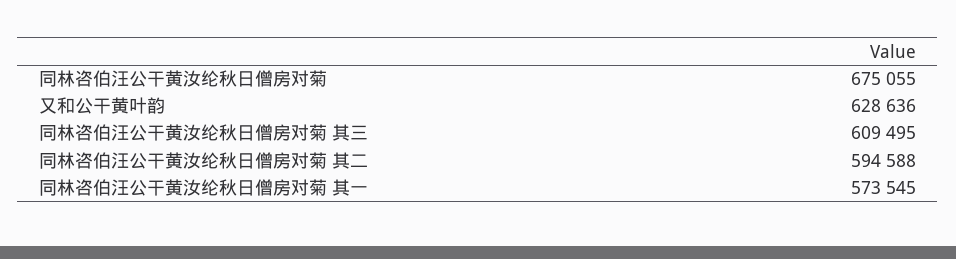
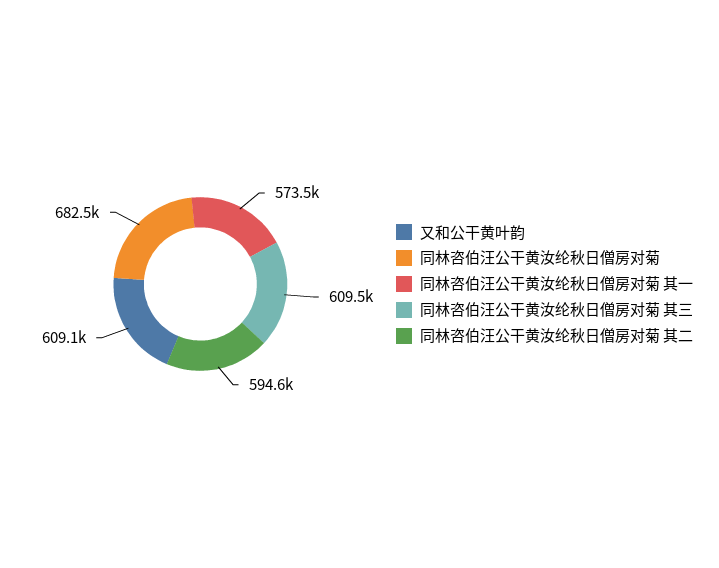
同林咨伯汪公干黄汝纶秋日僧房对菊: 675055 -> 682500
又和公干黄叶韵: 628636 -> 609100

